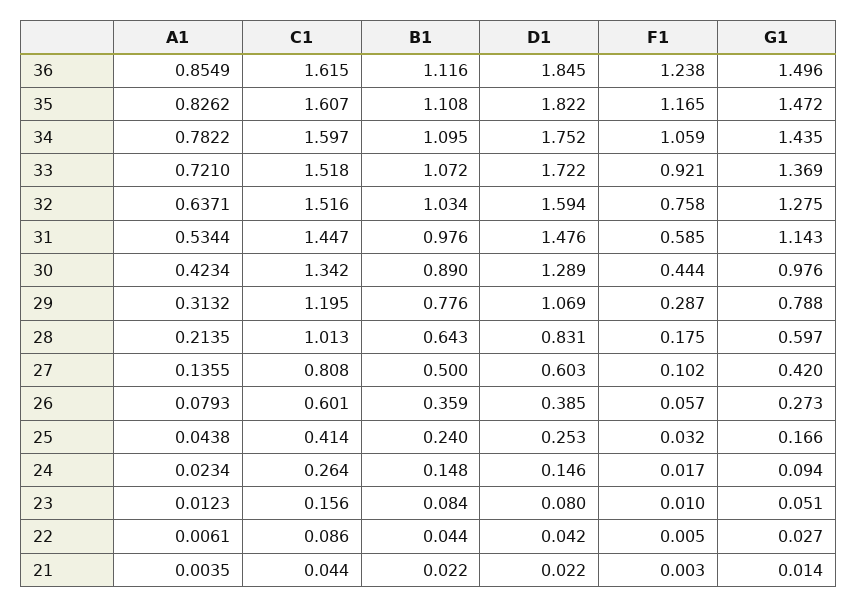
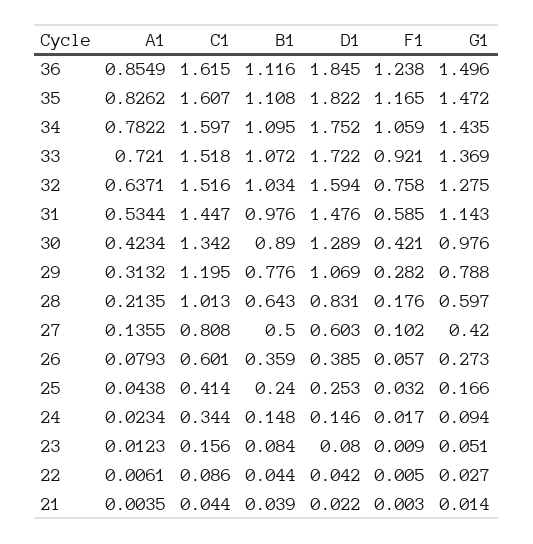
F1, 30: 0.444 -> 0.421
F1, 29: 0.287 -> 0.282
F1, 28: 0.175 -> 0.176
C1, 24: 0.264 -> 0.344
F1, 23: 0.01 -> 0.009
B1, 21: 0.022 -> 0.039

